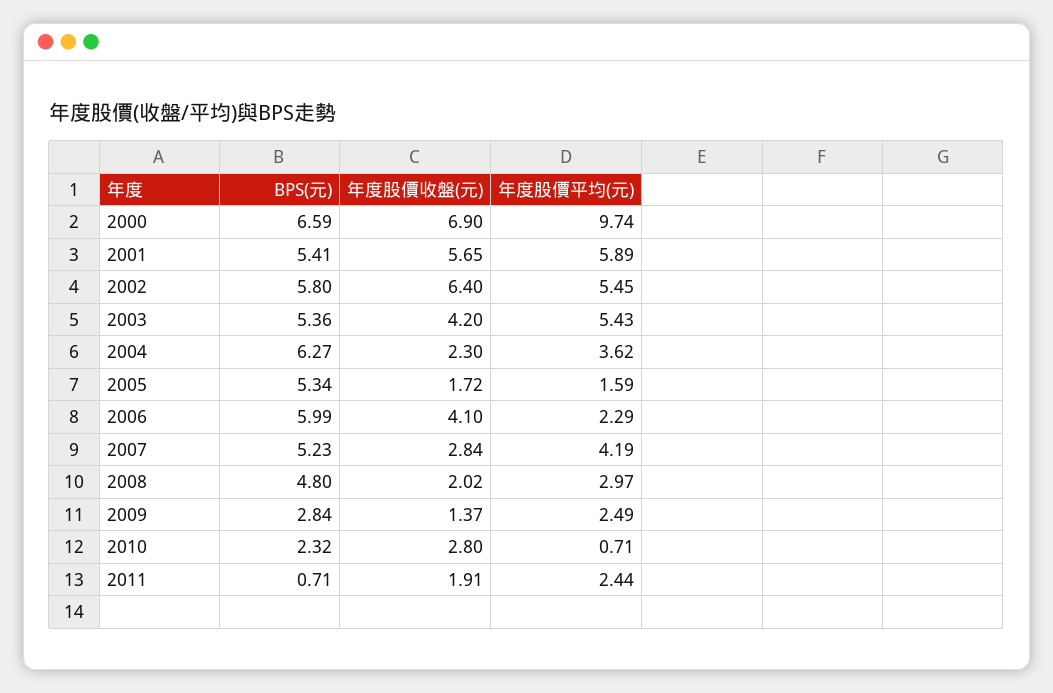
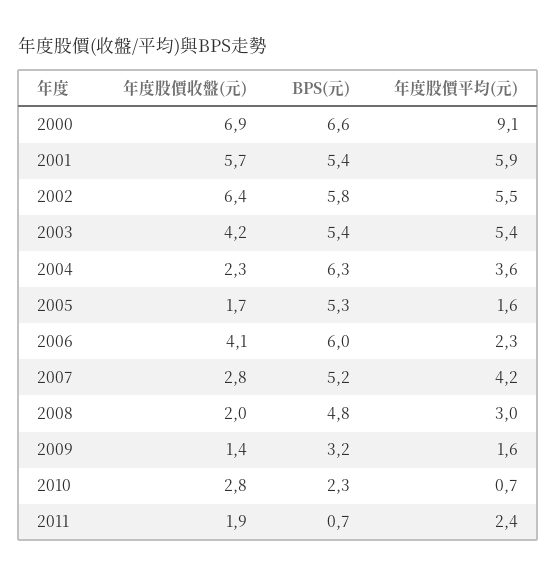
年度股價平均(元), 2000: 9.74 -> 9.1
BPS(元), 2009: 2.84 -> 3.2
年度股價平均(元), 2009: 2.49 -> 1.6

